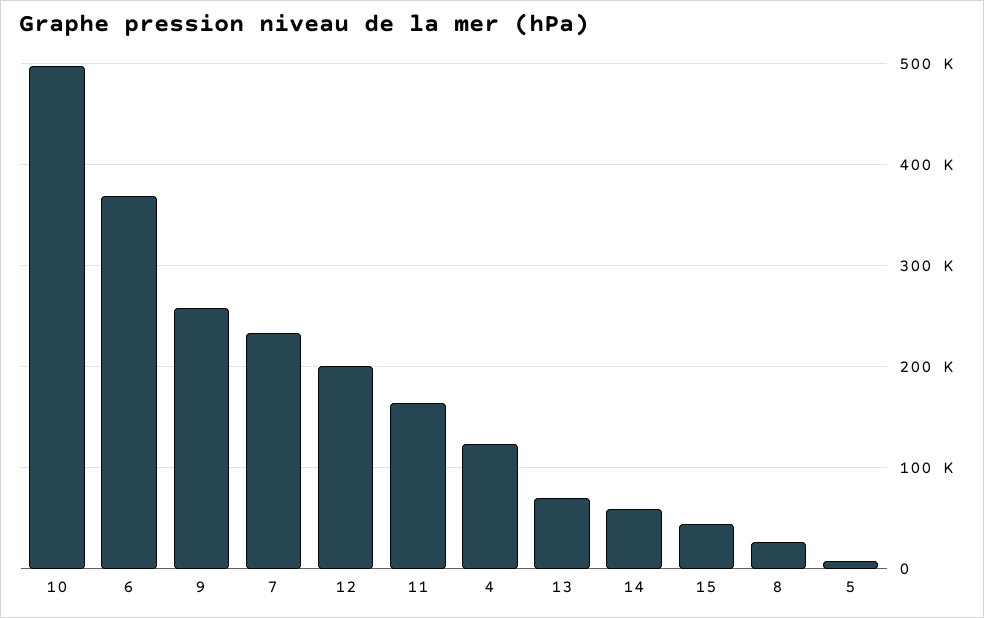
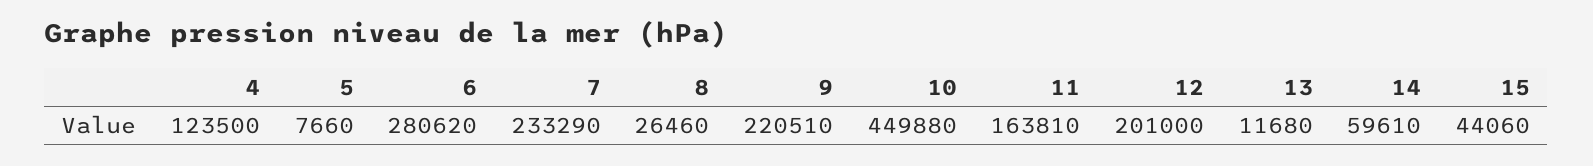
10: 500000 -> 449880
6: 370000 -> 280620
9: 260000 -> 220510
13: 70000 -> 11680

